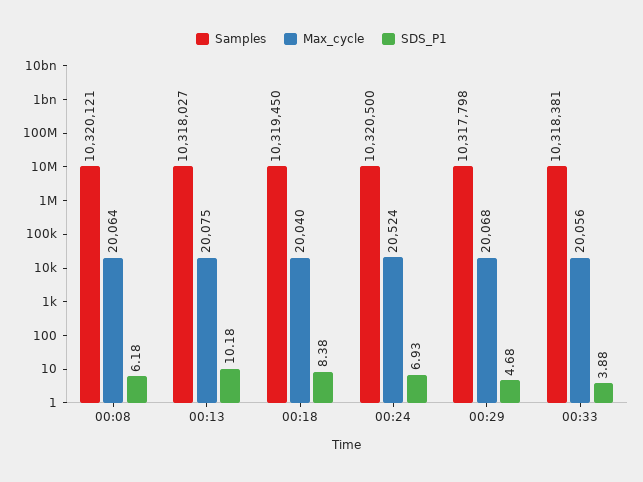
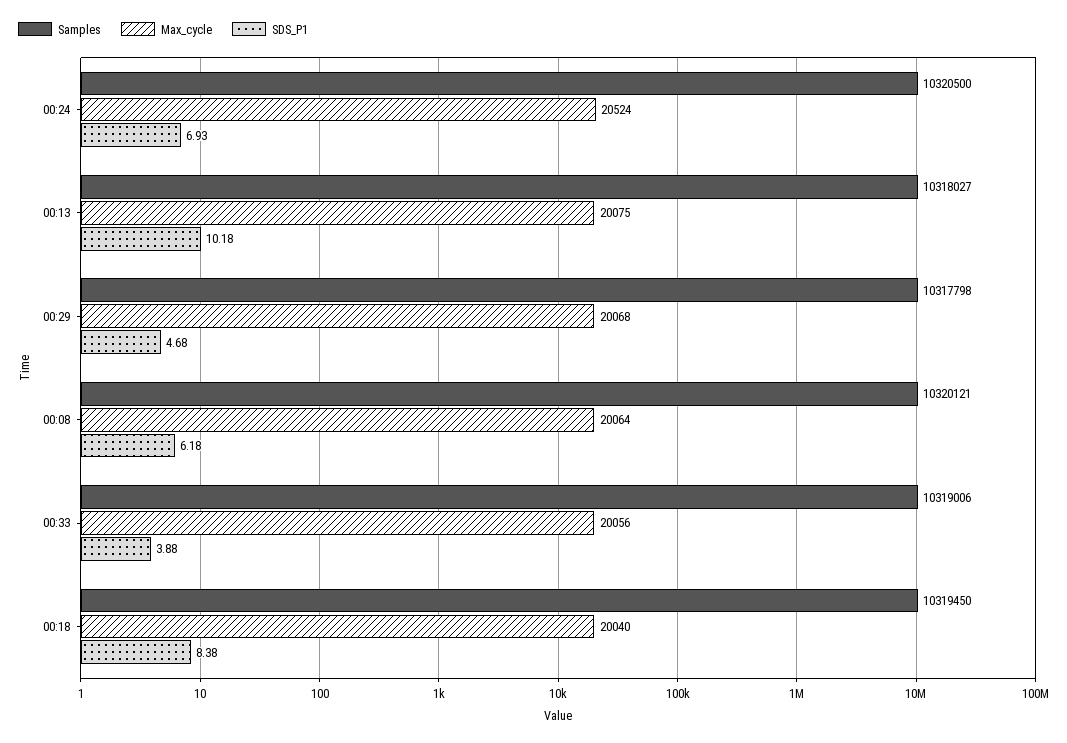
Samples, 00:33: 10318381 -> 10319006

